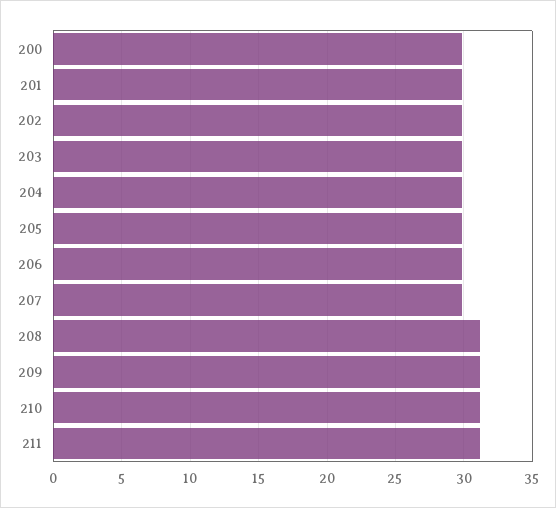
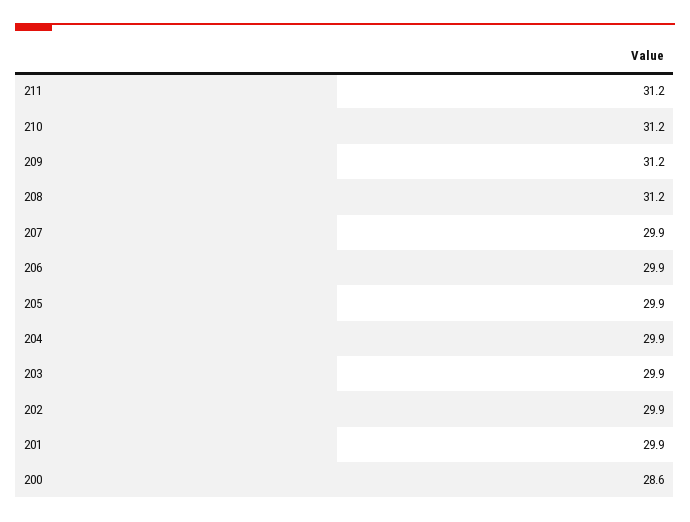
200: 30 -> 28.6

